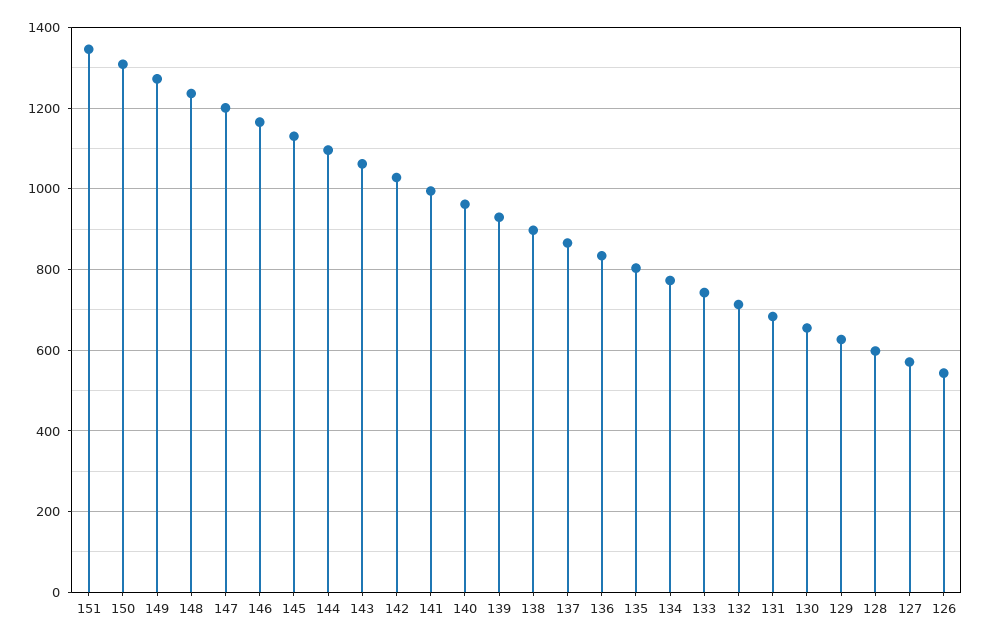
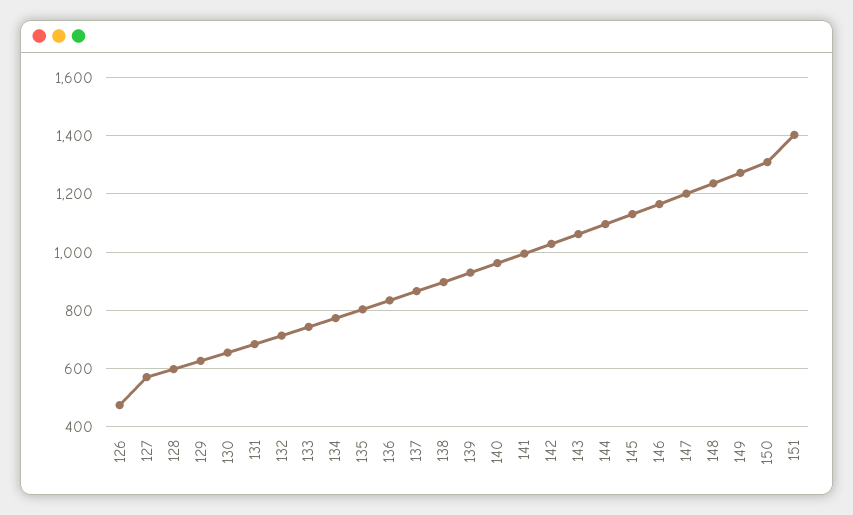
151: 1340 -> 1400
126: 540 -> 475

